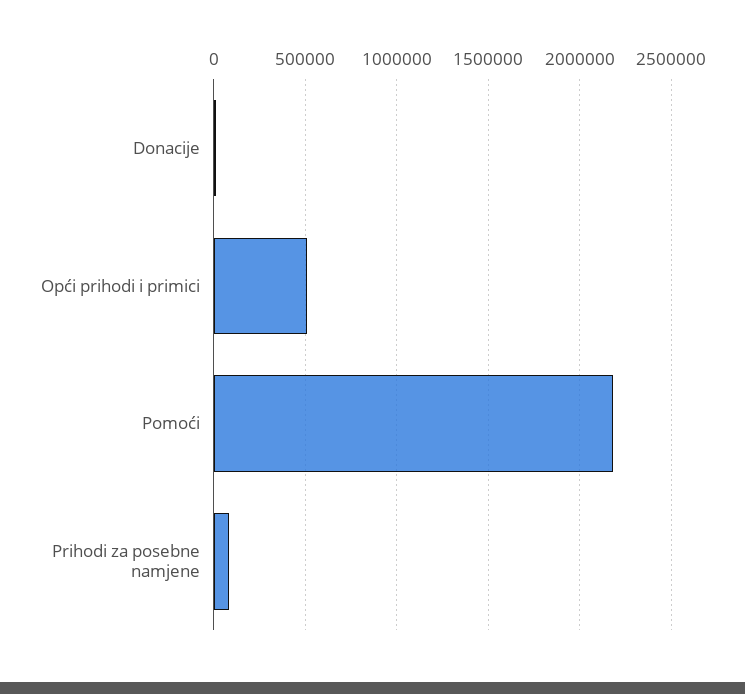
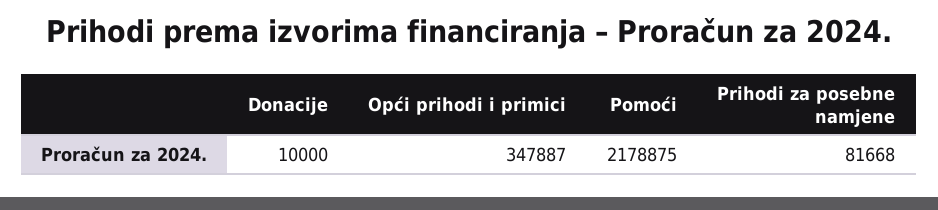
Opći prihodi i primici: 500000 -> 347887

